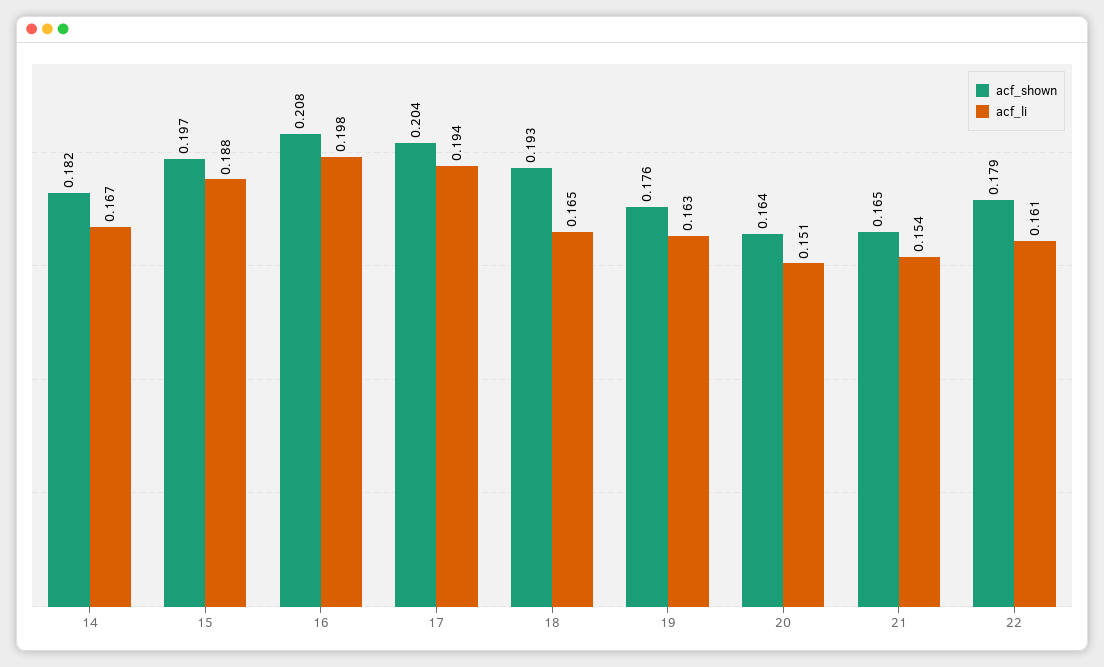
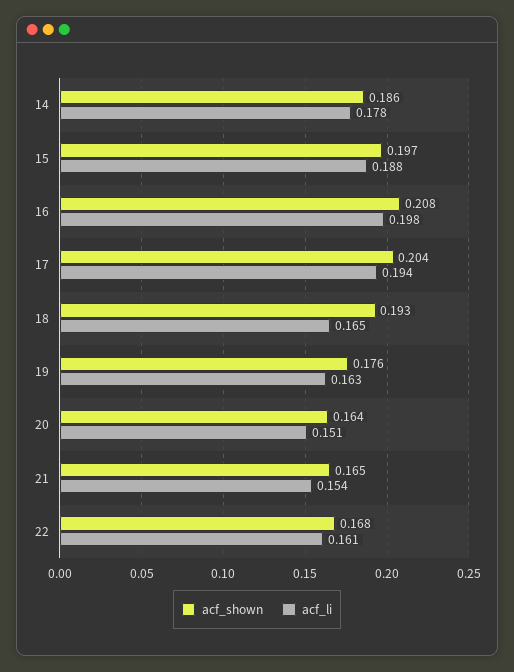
acf_shown, 14: 0.182 -> 0.186
acf_li, 14: 0.167 -> 0.178
acf_shown, 22: 0.179 -> 0.168

